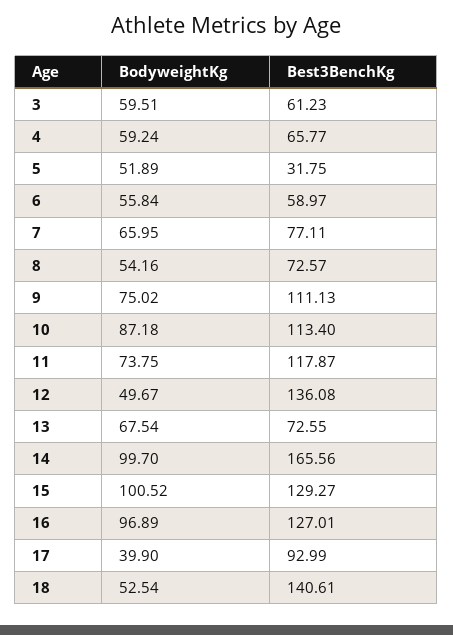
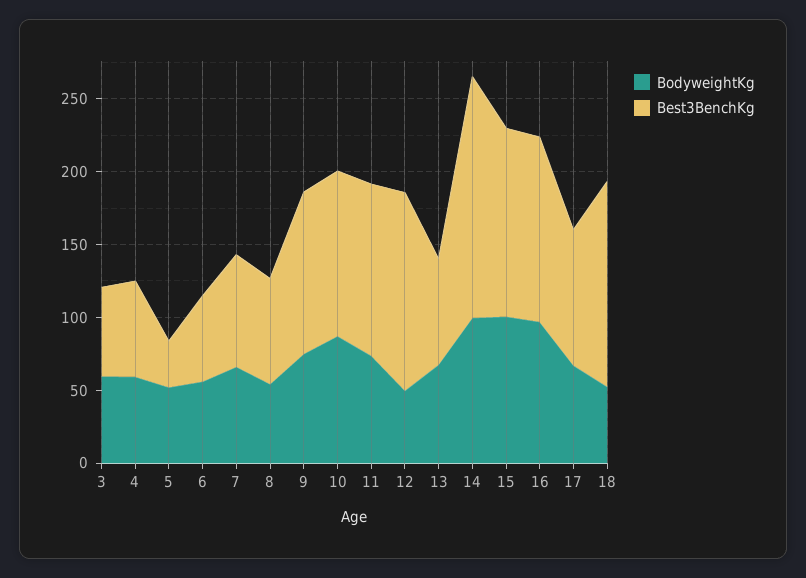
BodyweightKg, 17: 39.9 -> 70

